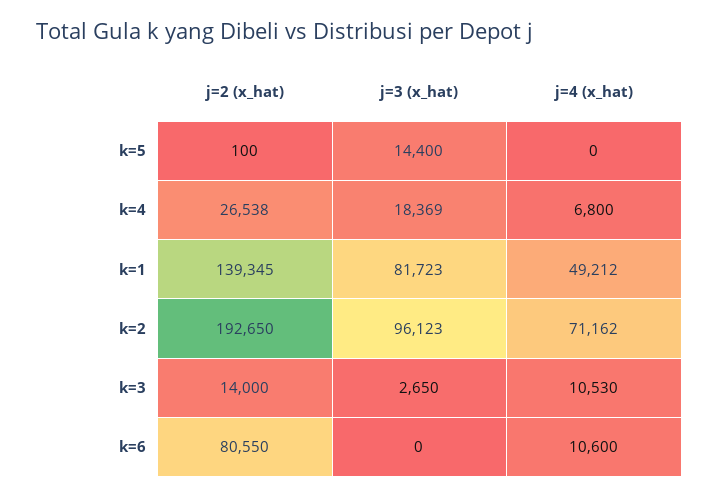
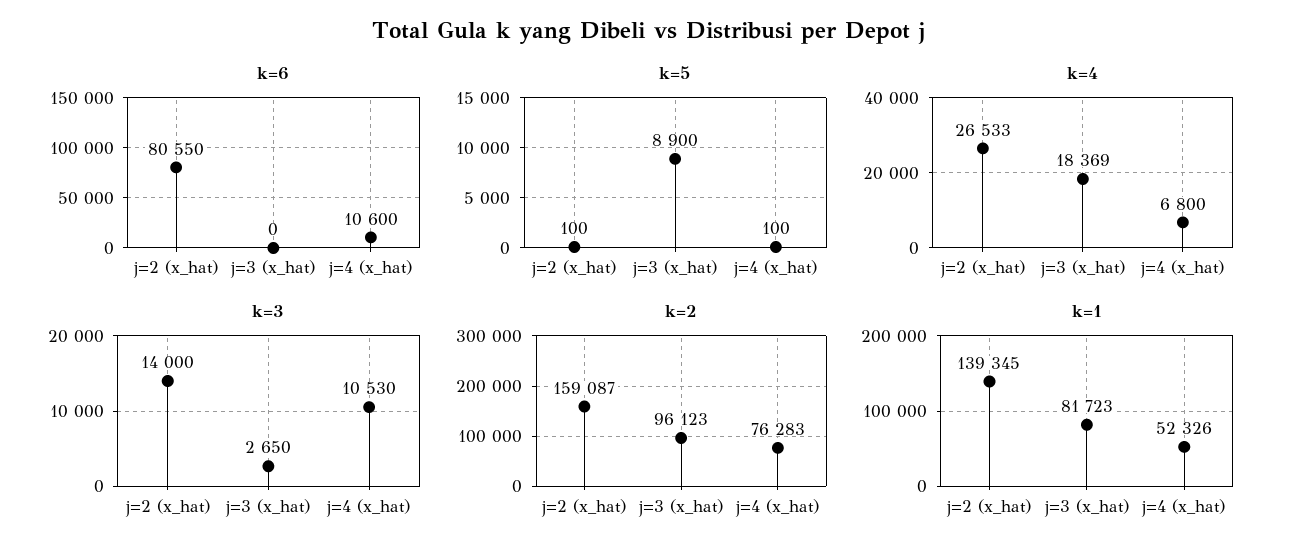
k=5, j=3 (x_hat): 14400 -> 8900
k=5, j=4 (x_hat): 0 -> 100
k=4, j=2 (x_hat): 26538 -> 26533
k=1, j=4 (x_hat): 49212 -> 52326
k=2, j=2 (x_hat): 192650 -> 159087
k=2, j=4 (x_hat): 71162 -> 76283

